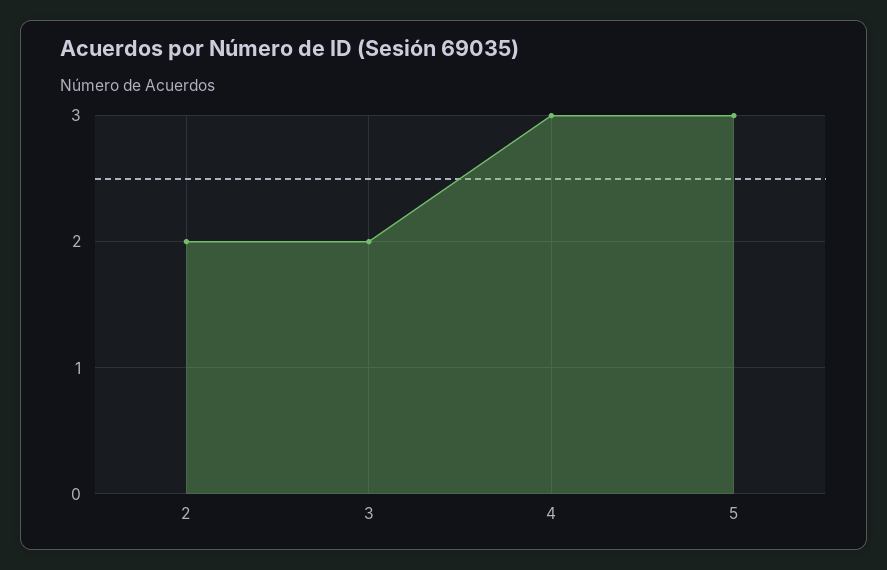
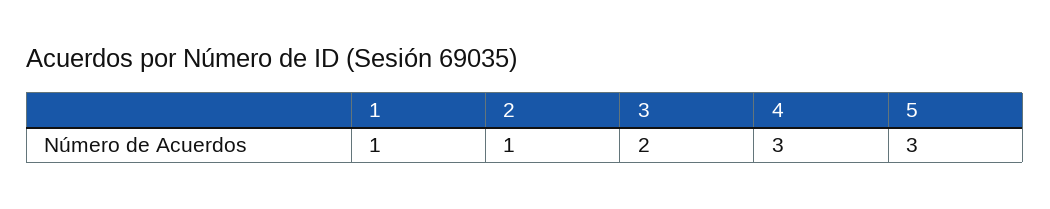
2: 2 -> 1
1: none -> 1

